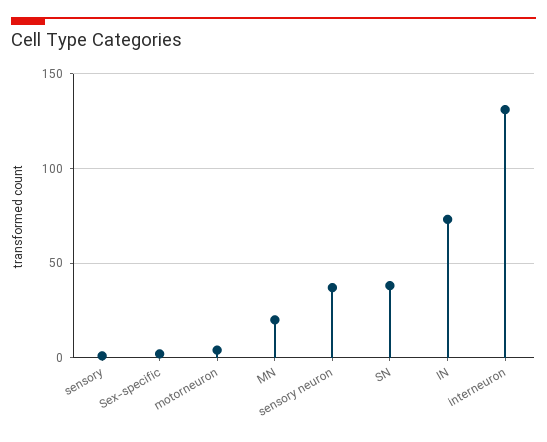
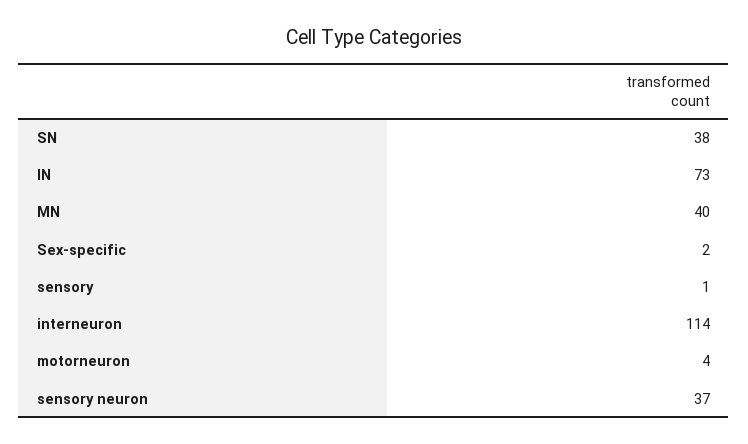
MN: 20 -> 40
interneuron: 130 -> 114

